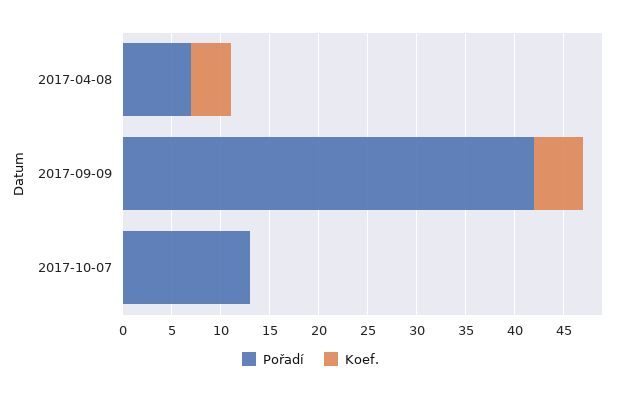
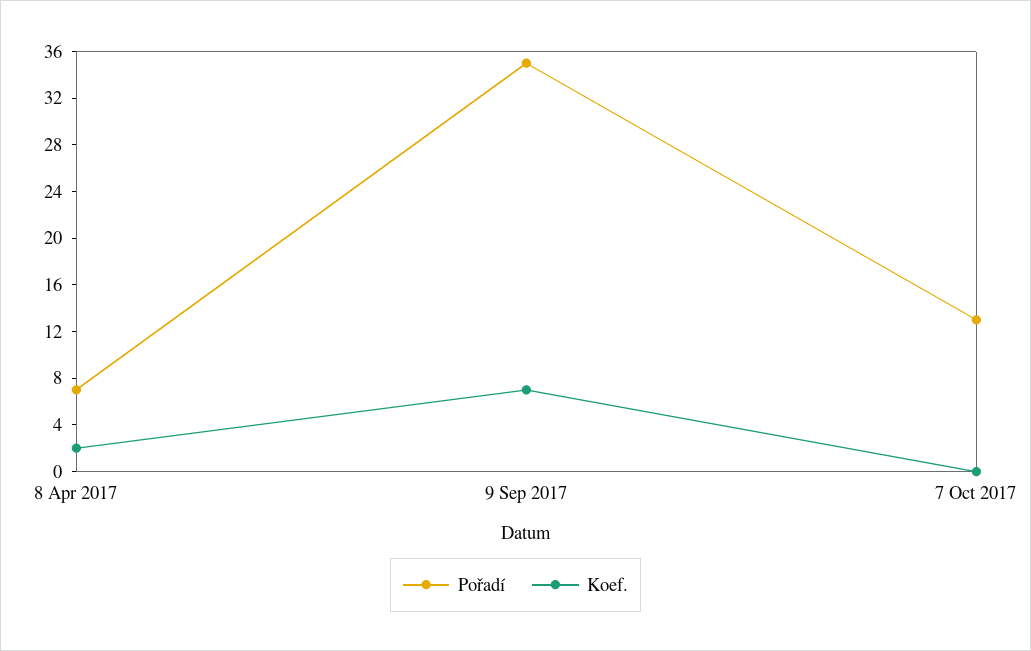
Koef., 2017-04-08: 4 -> 2
Pořadí, 2017-09-09: 42 -> 35
Koef., 2017-09-09: 5 -> 7

